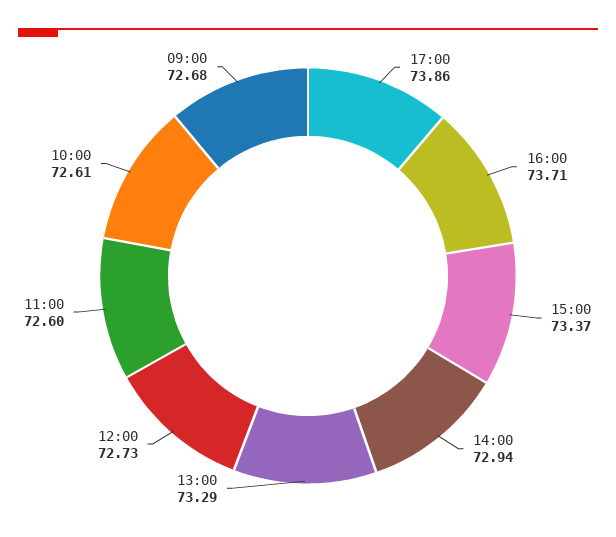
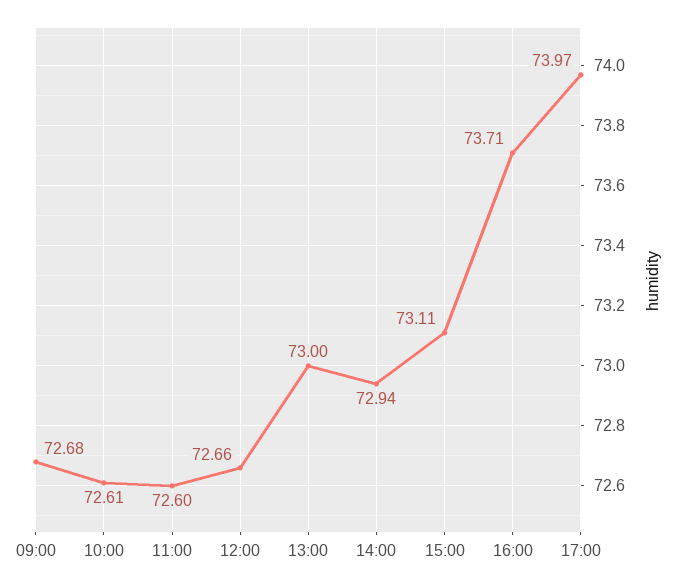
17:00: 73.86 -> 73.97
15:00: 73.37 -> 73.11
13:00: 73.29 -> 73
12:00: 72.73 -> 72.66

